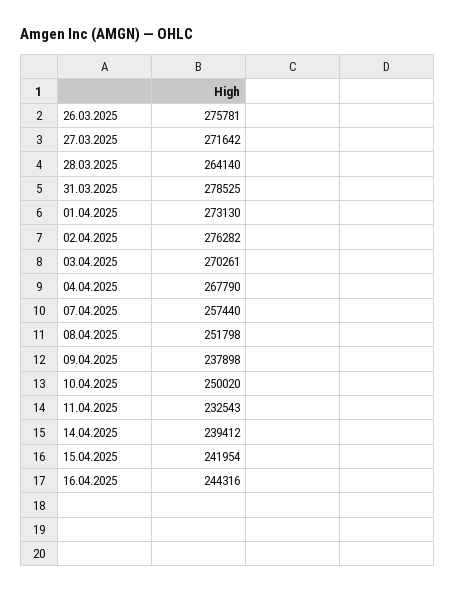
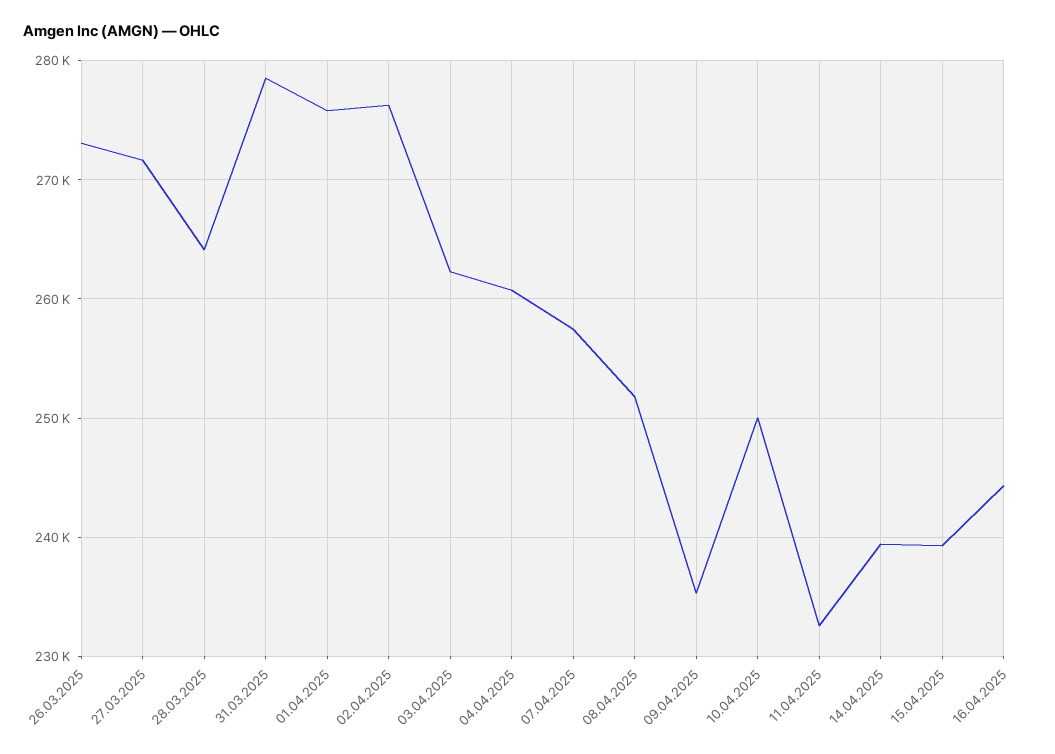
26.03.2025: 275781 -> 273000
01.04.2025: 273130 -> 276000
03.04.2025: 270261 -> 262000
04.04.2025: 267790 -> 261000
09.04.2025: 237898 -> 235000
15.04.2025: 241954 -> 239000

